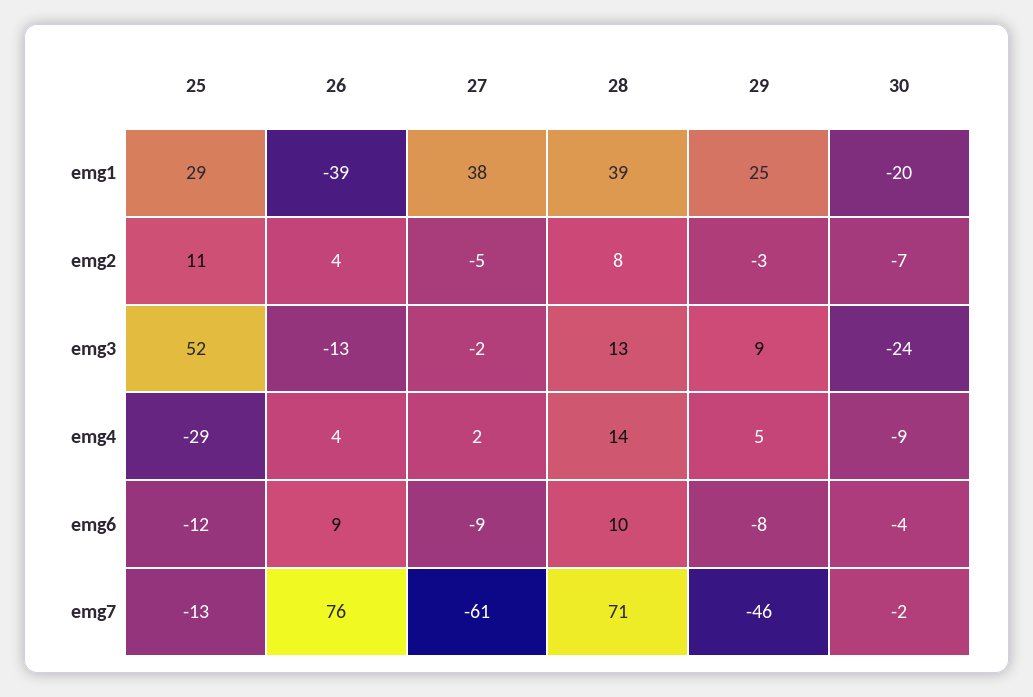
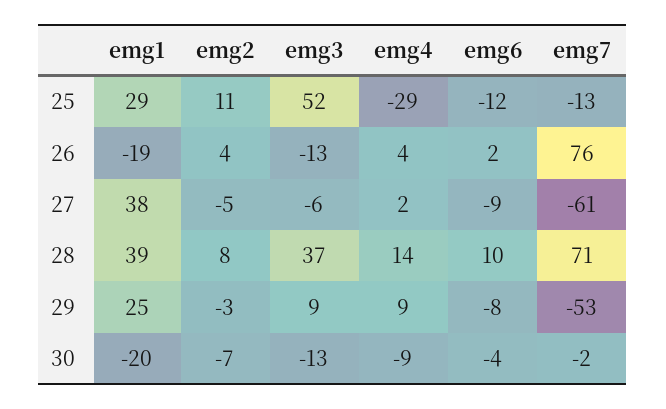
26, emg1: -39 -> -19
27, emg3: -2 -> -6
28, emg3: 13 -> 37
30, emg3: -24 -> -13
29, emg4: 5 -> 9
26, emg6: 9 -> 2
29, emg7: -46 -> -53

